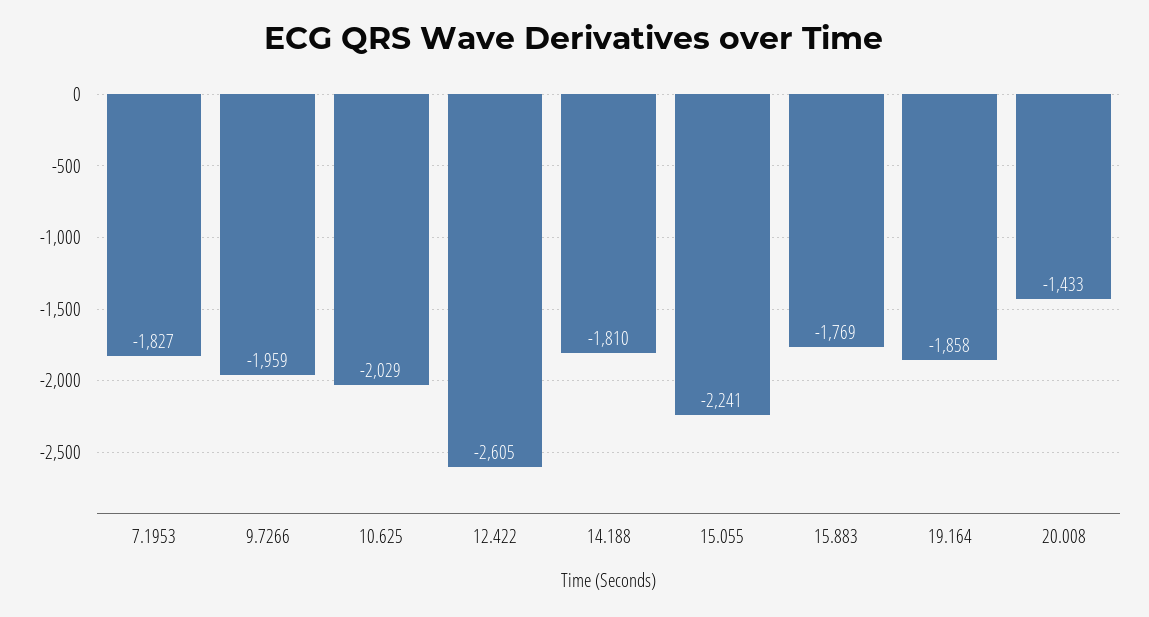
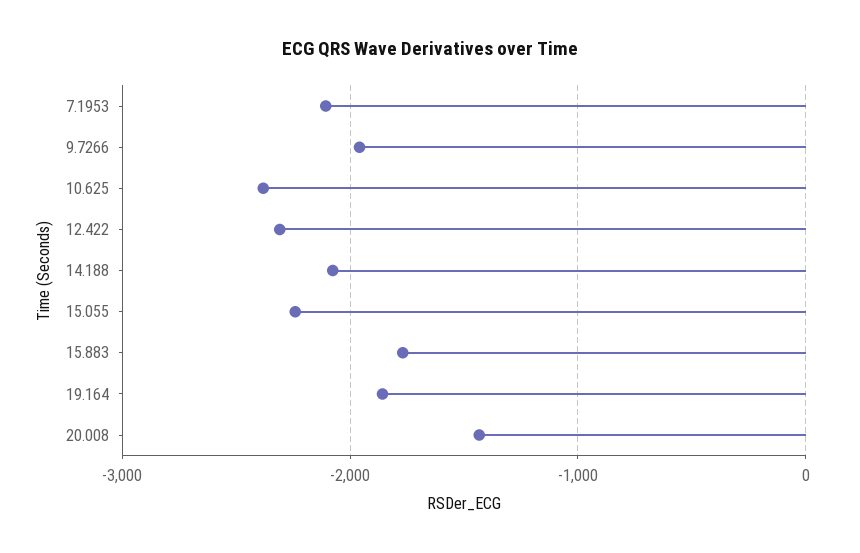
7.1953: -1827 -> -2100
10.625: -2029 -> -2400
12.422: -2605 -> -2300
14.188: -1810 -> -2100

